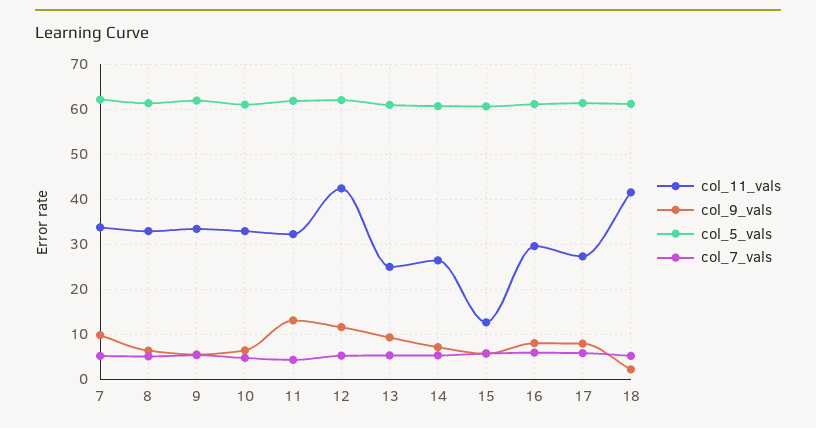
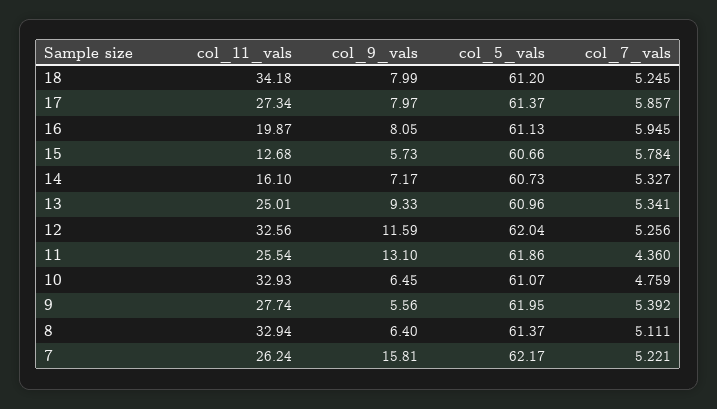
col_11_vals, 7: 34 -> 26.24
col_9_vals, 7: 10 -> 15.81
col_11_vals, 9: 34 -> 27.74
col_11_vals, 11: 32 -> 25.54
col_11_vals, 12: 42 -> 32.56
col_11_vals, 14: 26 -> 16.1
col_11_vals, 16: 30 -> 19.87
col_11_vals, 18: 42 -> 34.18
col_9_vals, 18: 2 -> 7.99

